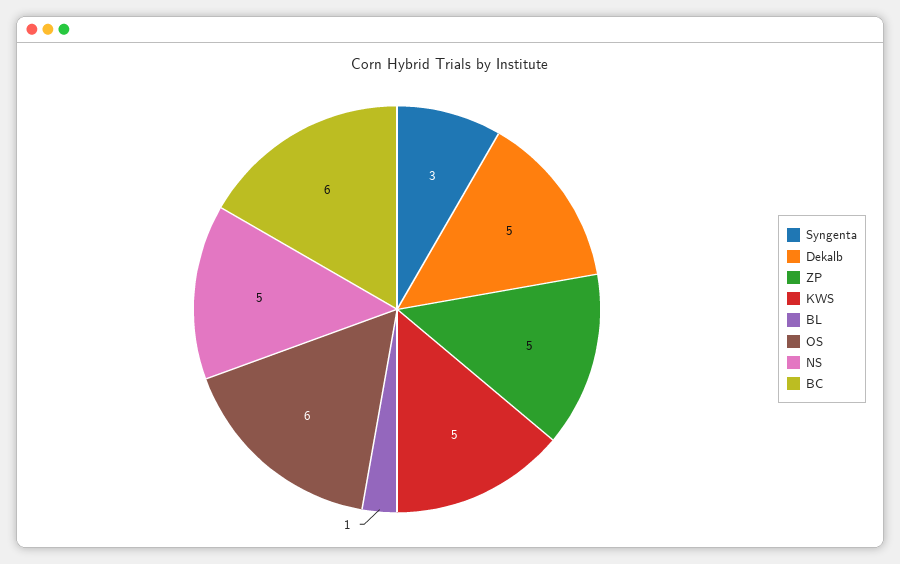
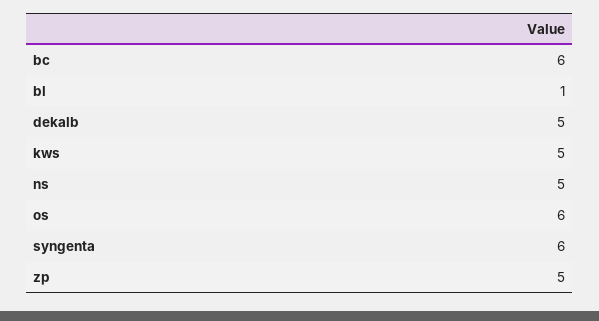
Syngenta: 3 -> 6

